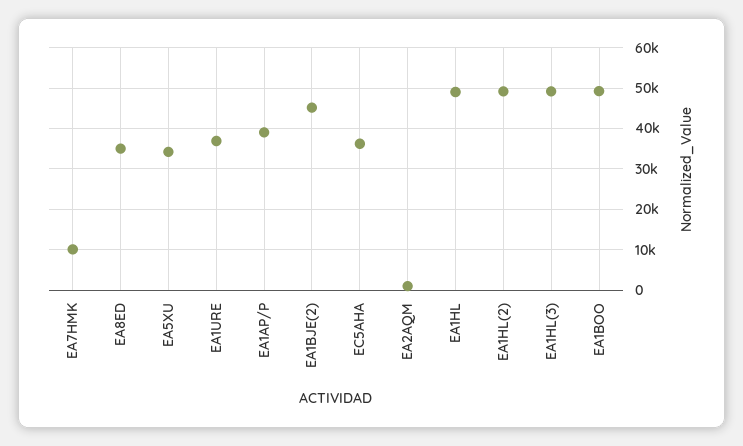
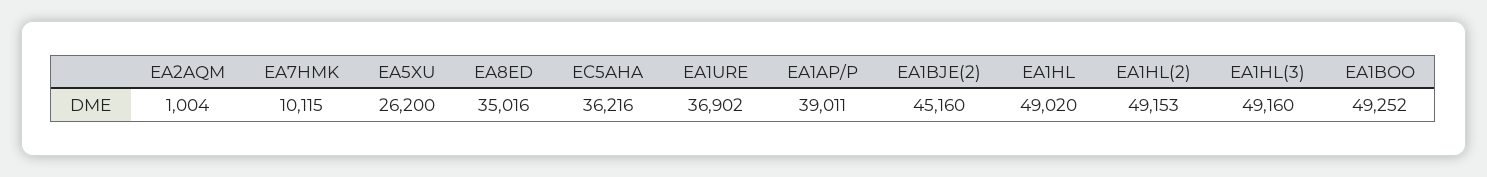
EA5XU: 34000 -> 26200

